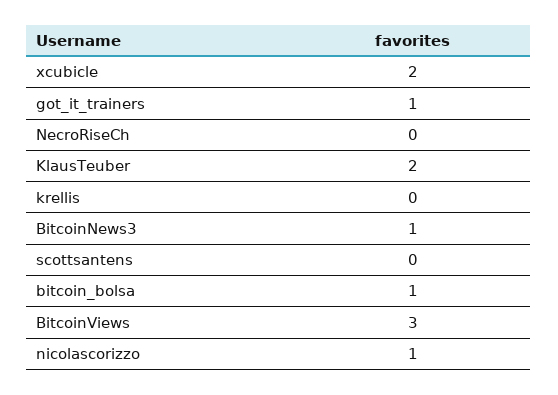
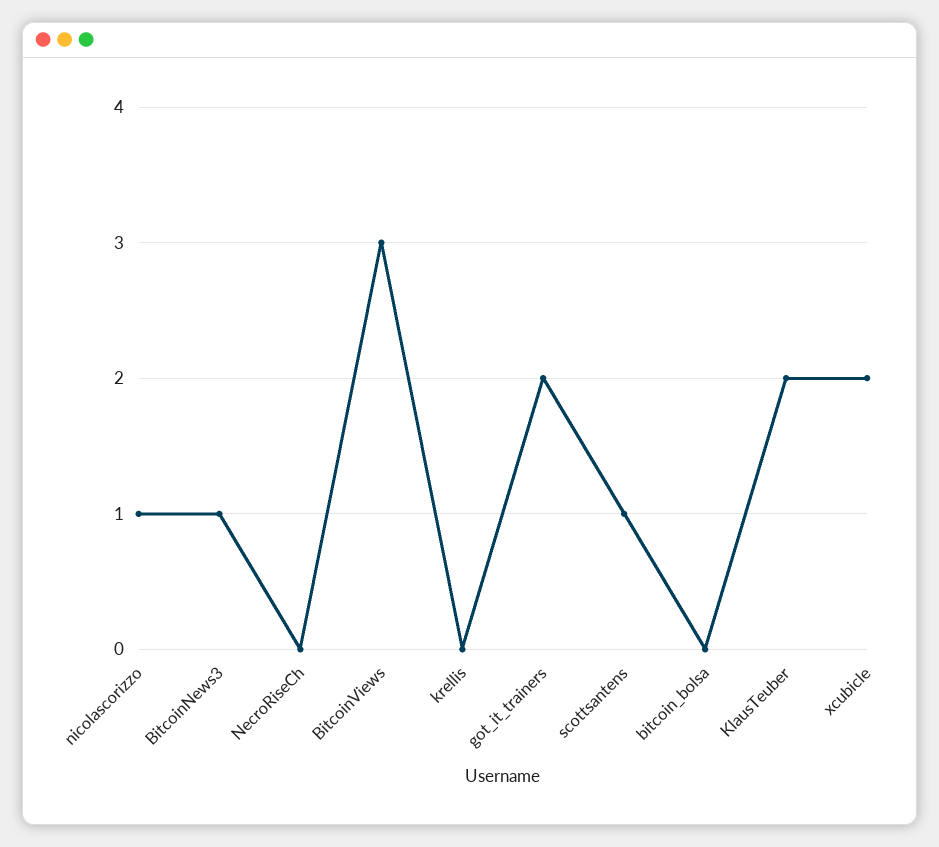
got_it_trainers: 1 -> 2
scottsantens: 0 -> 1
bitcoin_bolsa: 1 -> 0

